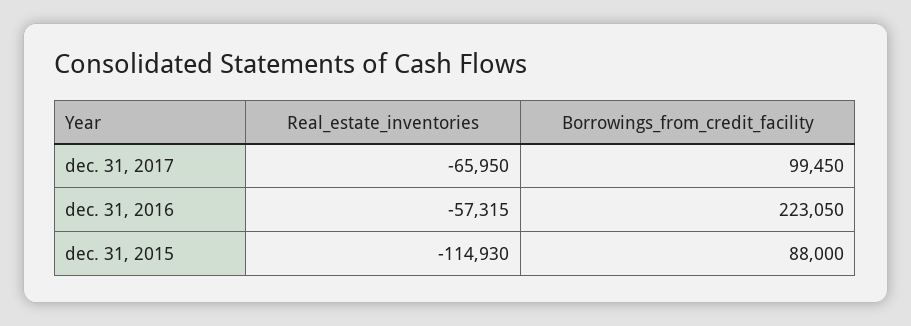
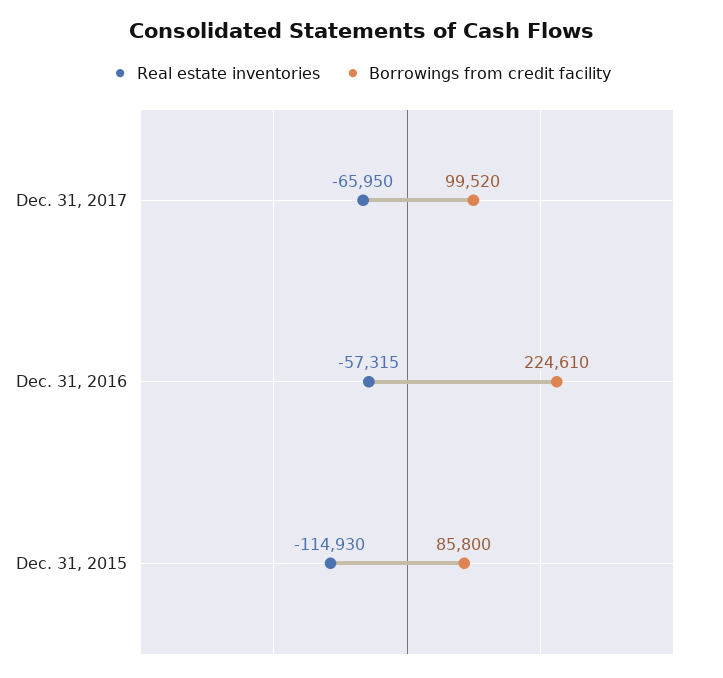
Borrowings_from_credit_facility, dec. 31, 2017: 99450 -> 99520
Borrowings_from_credit_facility, dec. 31, 2016: 223050 -> 224610
Borrowings_from_credit_facility, dec. 31, 2015: 88000 -> 85800

